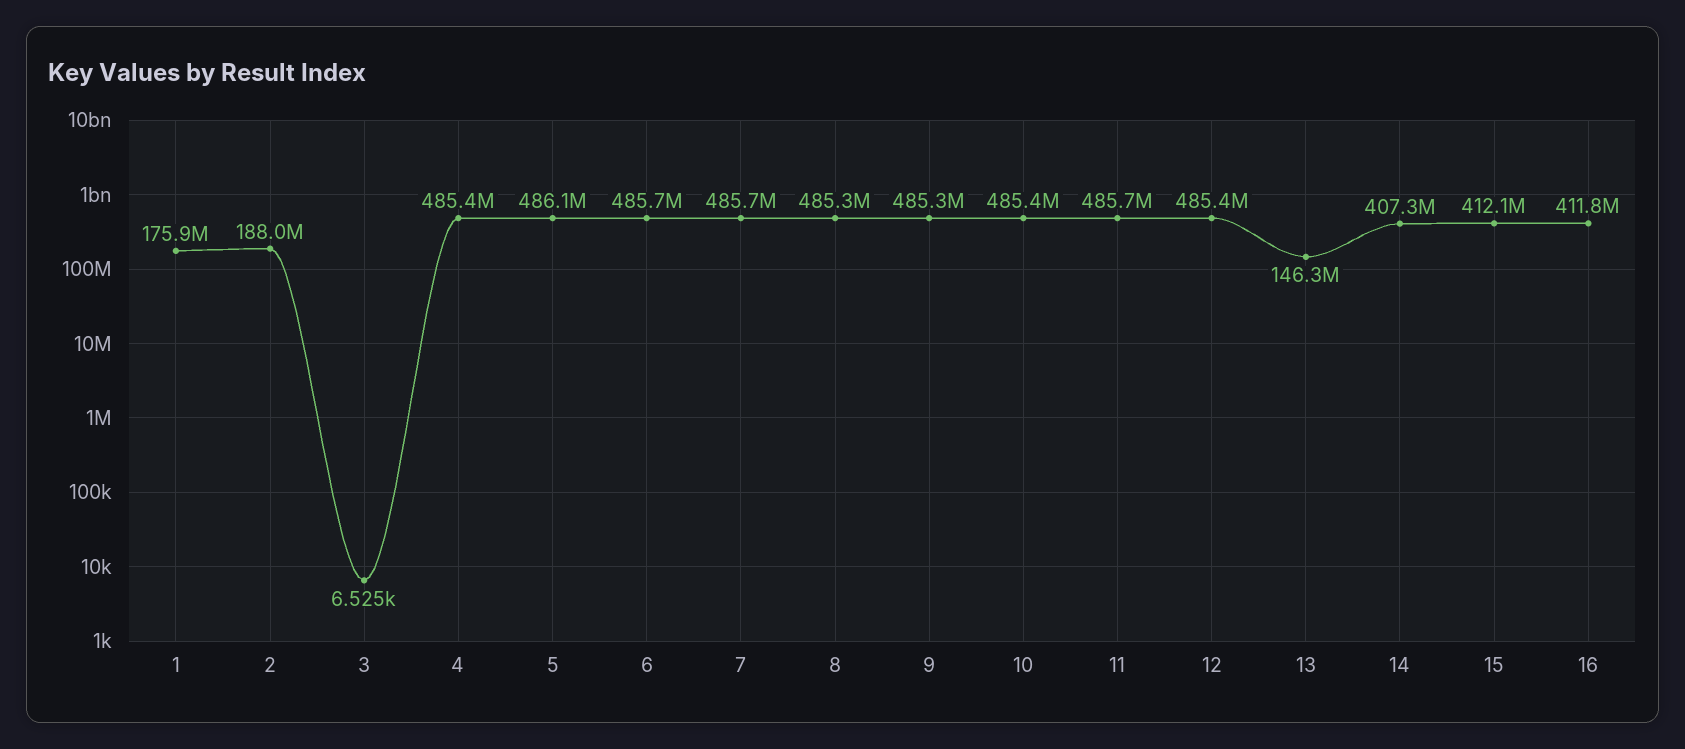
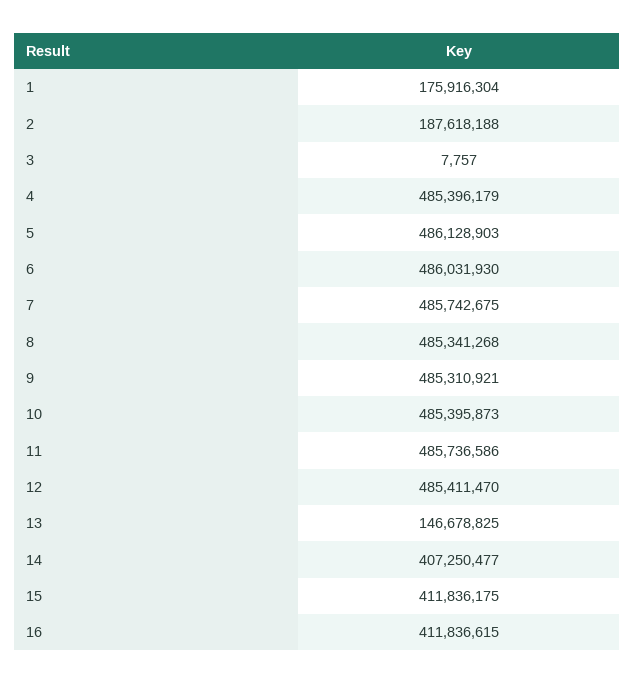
2: 188000000 -> 187618188
3: 6525 -> 7757
6: 485700000 -> 486031930
13: 146300000 -> 146678825
15: 412100000 -> 411836175

